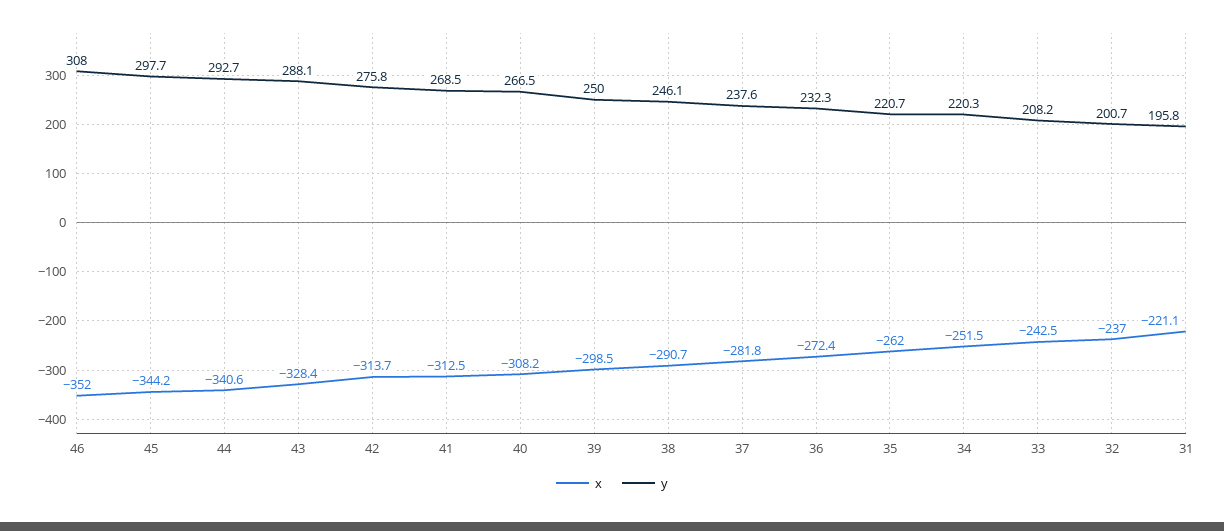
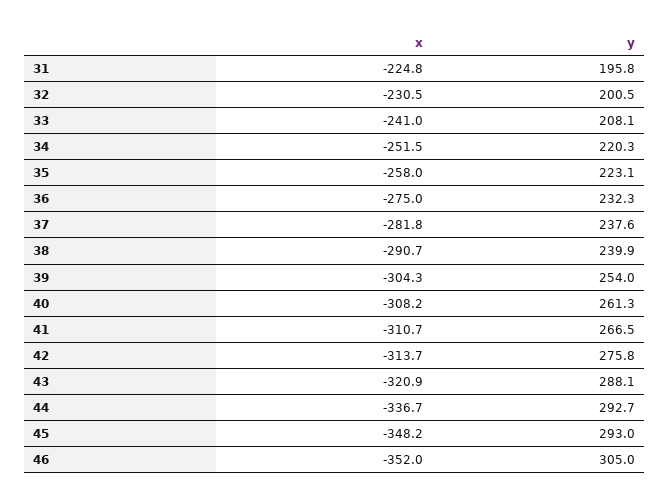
y, 46: 308 -> 305
x, 45: -344.2 -> -348.2
y, 45: 297.7 -> 293
x, 44: -340.6 -> -336.7
x, 43: -328.4 -> -320.9
x, 41: -312.5 -> -310.7
y, 41: 268.5 -> 266.5
y, 40: 266.5 -> 261.3
x, 39: -298.5 -> -304.3
y, 39: 250 -> 254
y, 38: 246.1 -> 239.9
x, 36: -272.4 -> -275
x, 35: -262 -> -258
y, 35: 220.7 -> 223.1
x, 33: -242.5 -> -241
y, 33: 208.2 -> 208.1
x, 32: -237 -> -230.5
y, 32: 200.7 -> 200.5
x, 31: -221.1 -> -224.8

